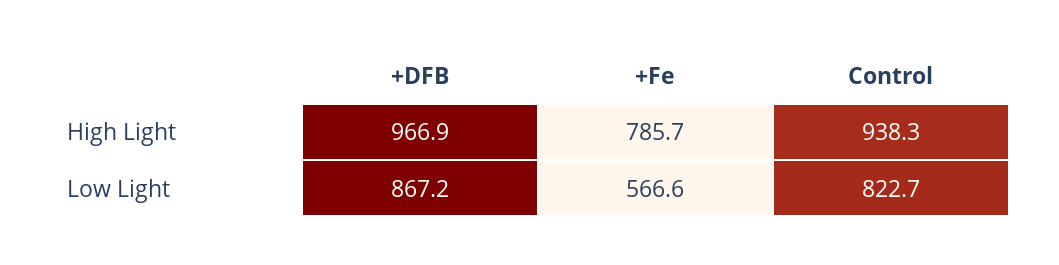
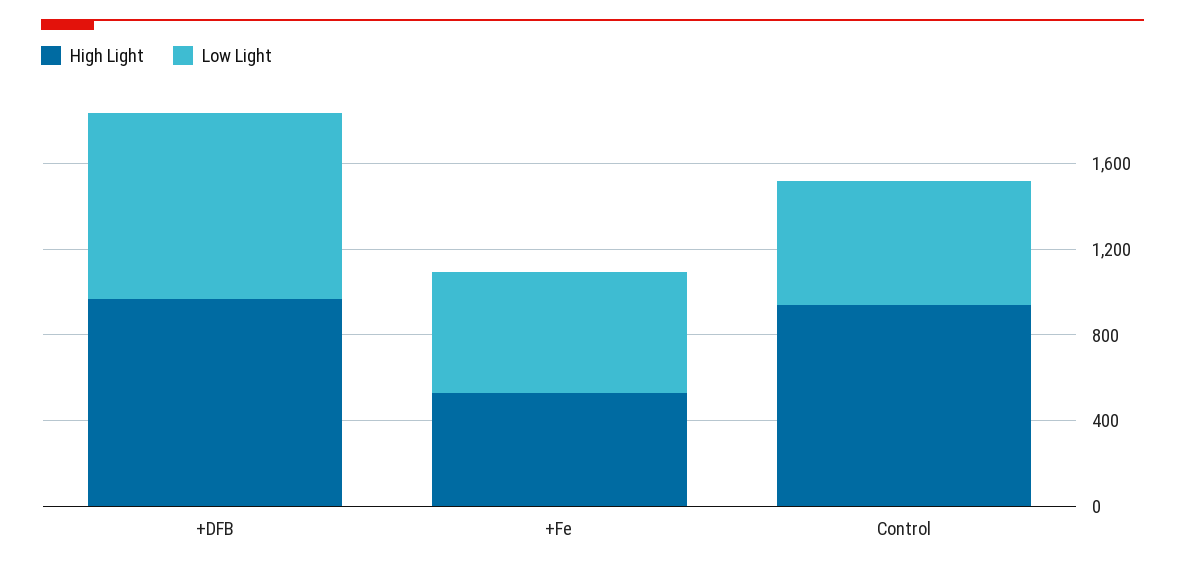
High Light, +Fe: 785.7 -> 500
Low Light, Control: 822.7 -> 600

